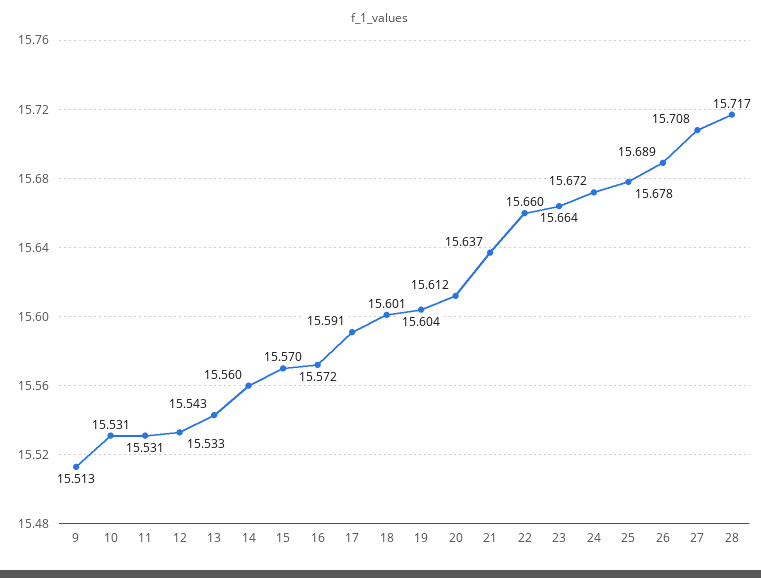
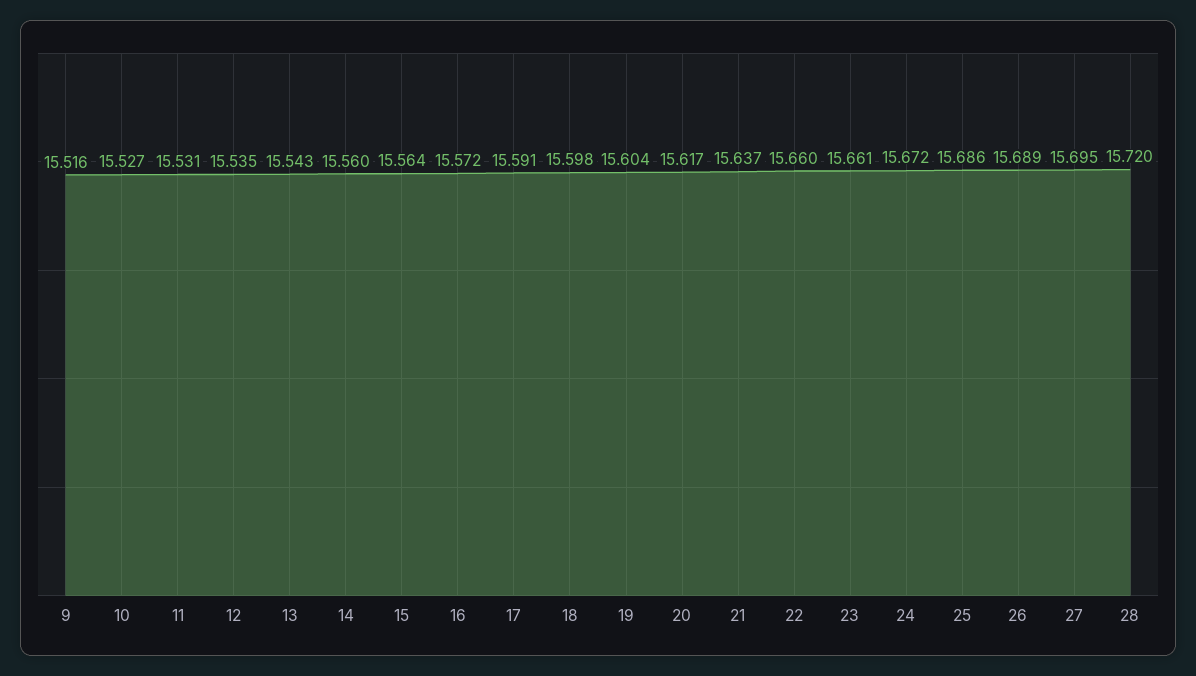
9: 15.513 -> 15.516
10: 15.531 -> 15.527
12: 15.533 -> 15.535
15: 15.57 -> 15.564
18: 15.601 -> 15.598
20: 15.612 -> 15.617
23: 15.664 -> 15.661
25: 15.678 -> 15.686
27: 15.708 -> 15.695
28: 15.717 -> 15.72

